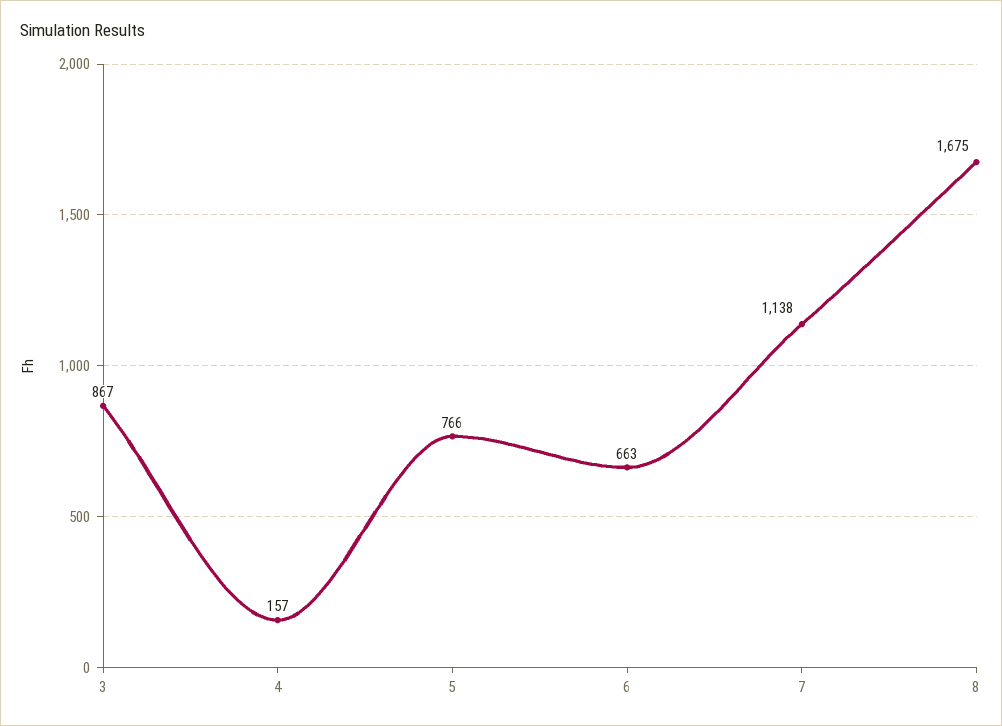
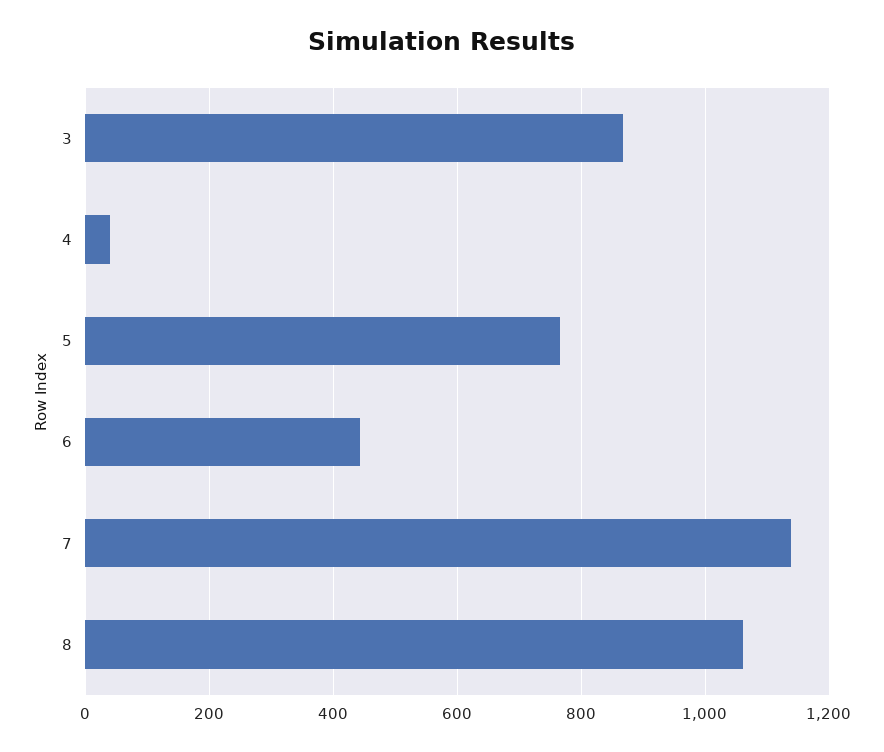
4: 157 -> 40
6: 663 -> 440
8: 1675 -> 1060

